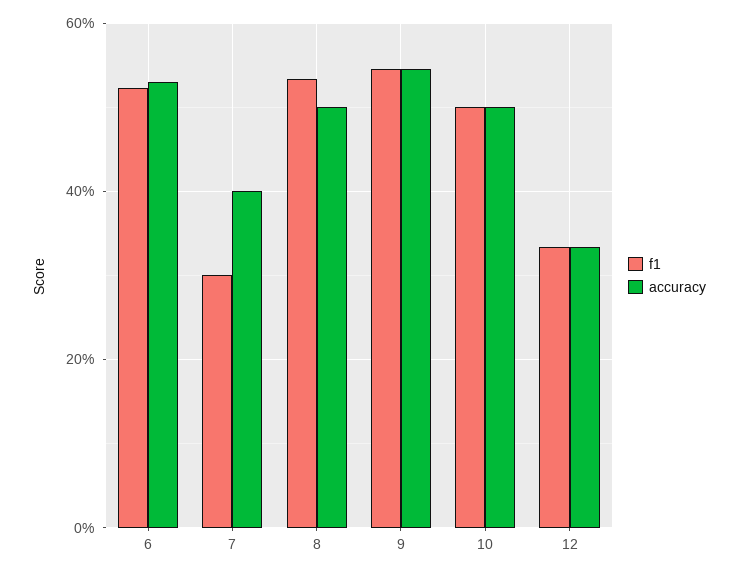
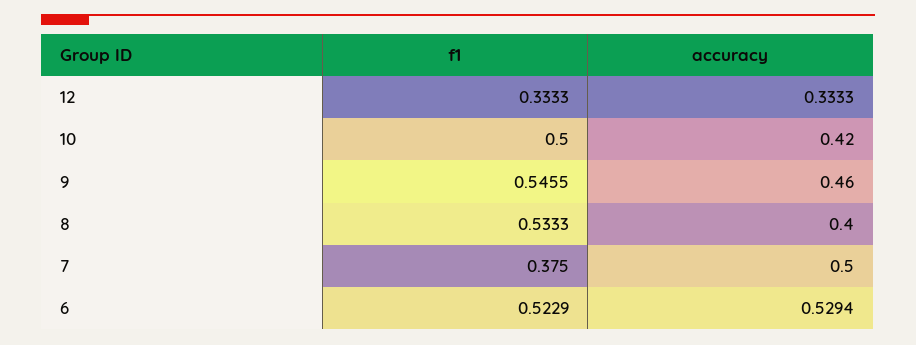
f1, 7: 0.3 -> 0.375
accuracy, 7: 0.4 -> 0.5
accuracy, 8: 0.5 -> 0.4
accuracy, 9: 0.54 -> 0.46
accuracy, 10: 0.5 -> 0.42

